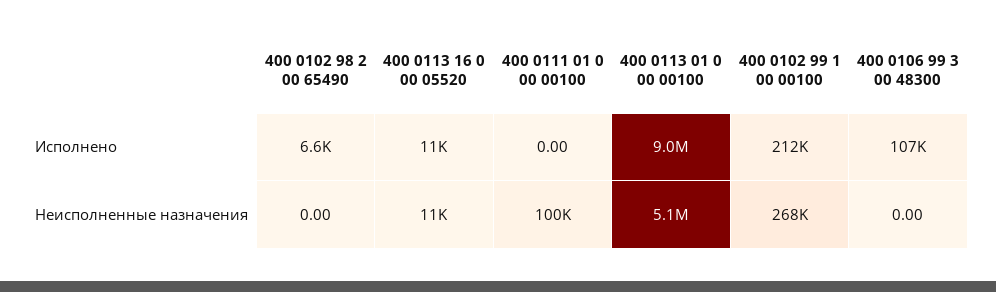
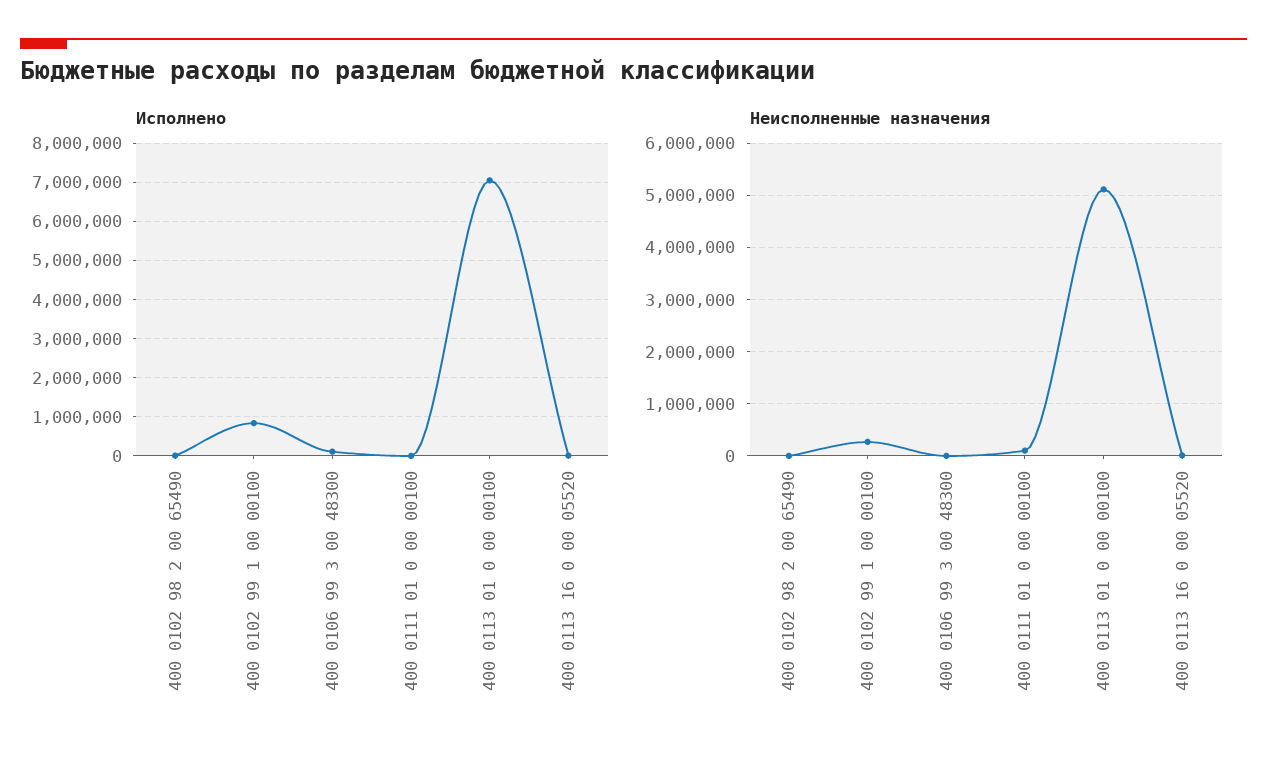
Исполнено, 400 0113 01 0 00 00100: 9000000 -> 7000000
Исполнено, 400 0102 99 1 00 00100: 212000 -> 800000

